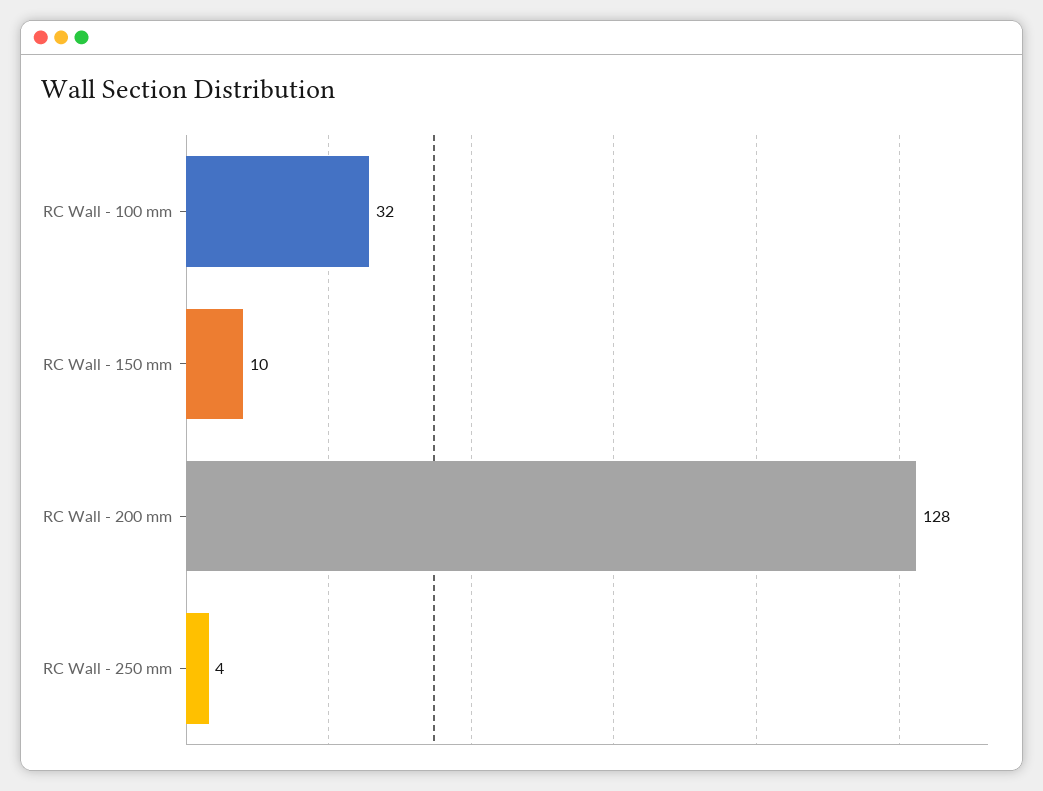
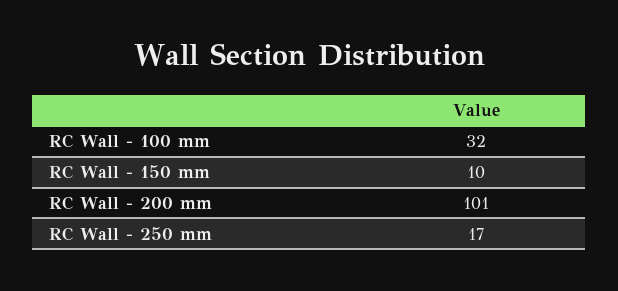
RC Wall - 200 mm: 128 -> 101
RC Wall - 250 mm: 4 -> 17

